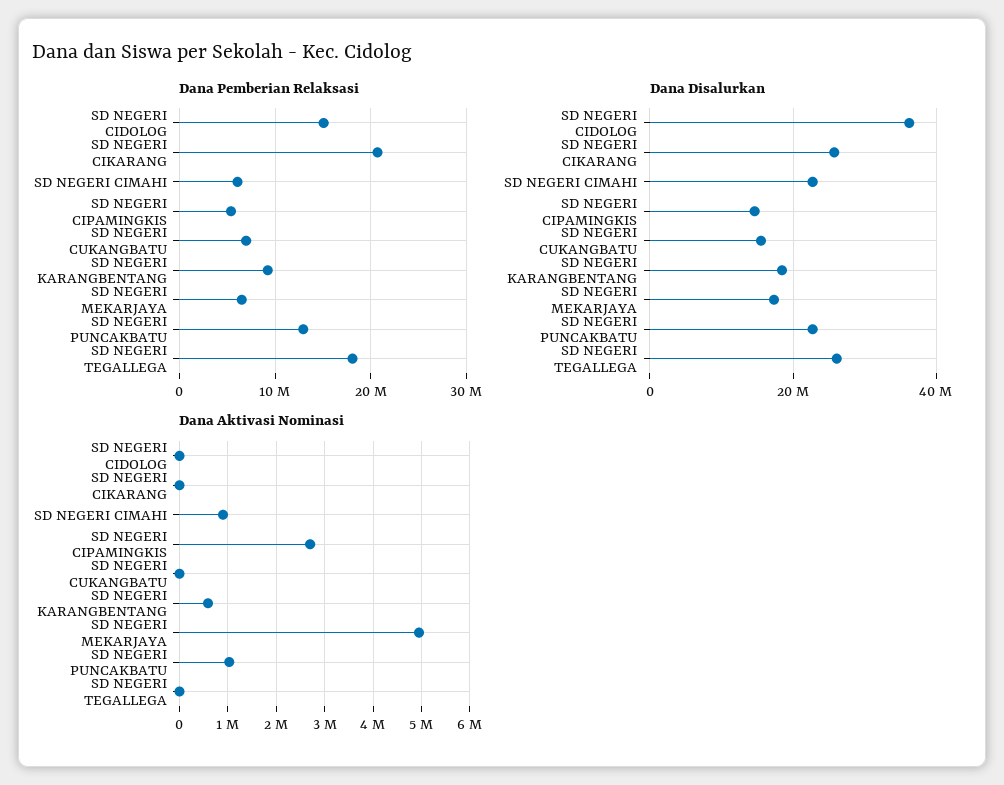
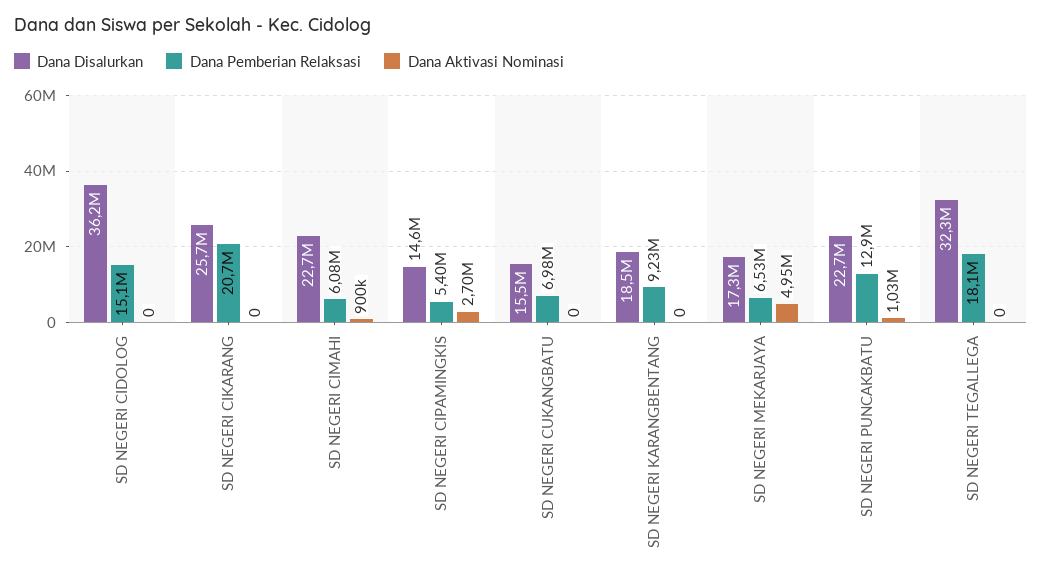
Dana Disalurkan, SD NEGERI TEGALLEGA: 26000000 -> 32300000
Dana Aktivasi Nominasi, SD NEGERI KARANGBENTANG: 600000 -> 0

